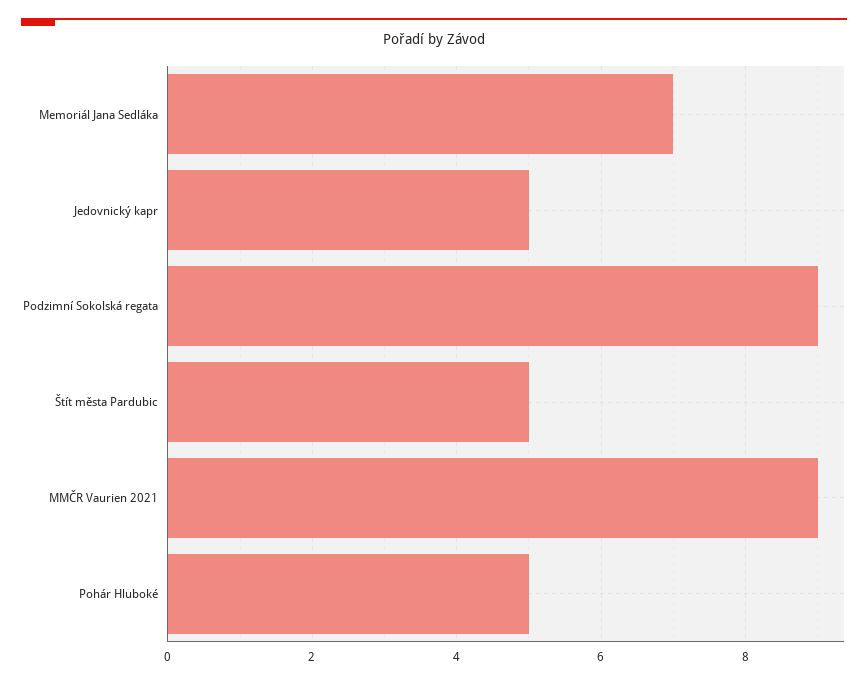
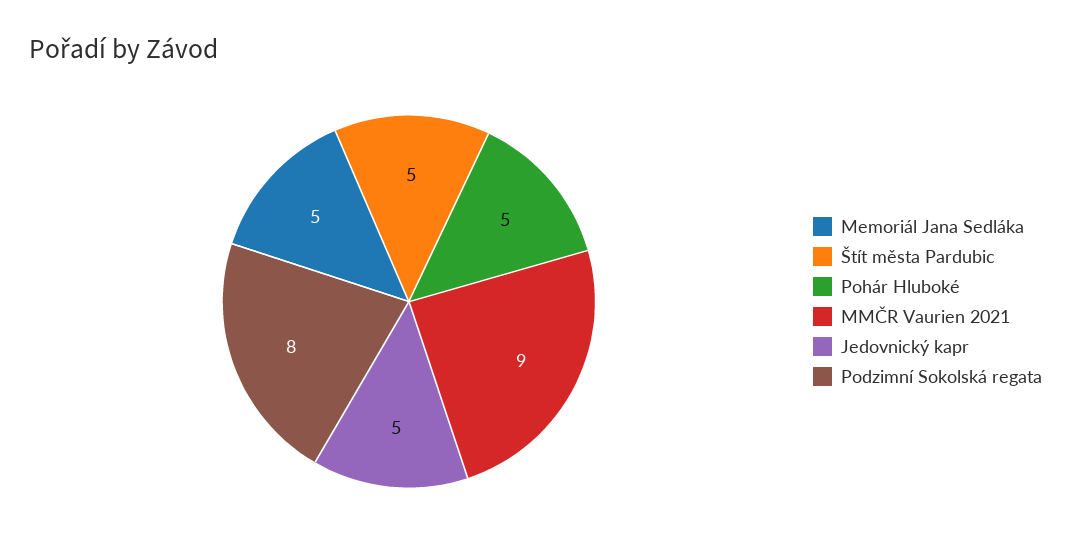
Memoriál Jana Sedláka: 7 -> 5
Podzimní Sokolská regata: 9 -> 8

